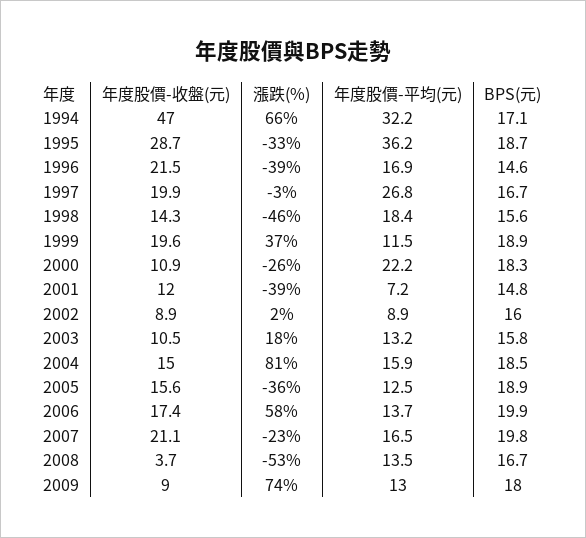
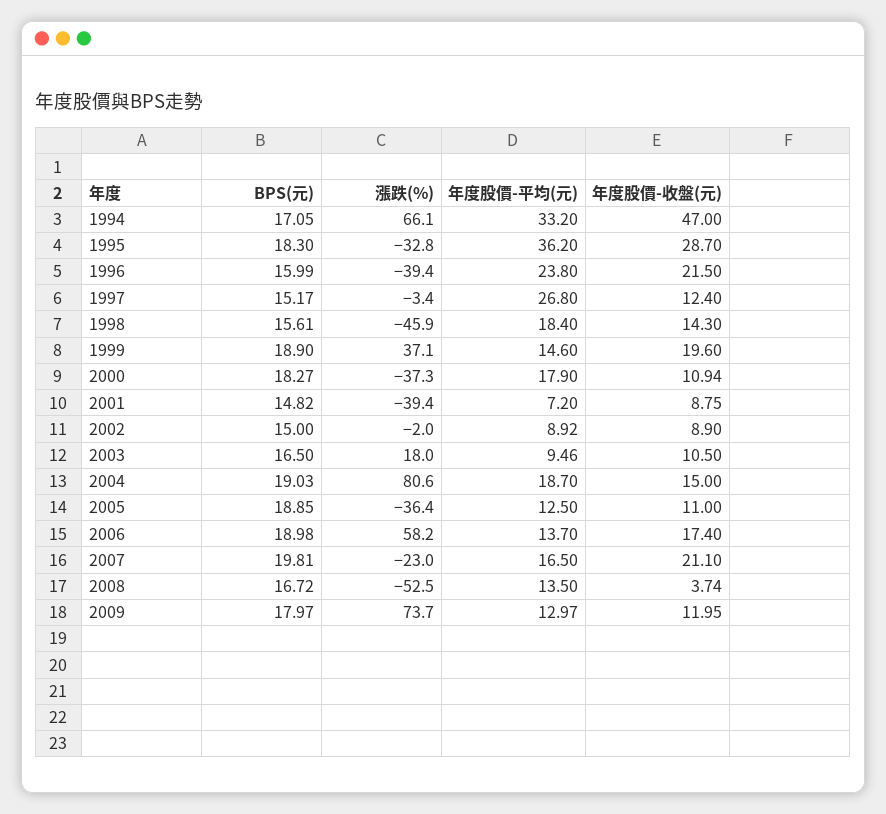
年度股價-平均(元), 1994: 32.2 -> 33.2
BPS(元), 1995: 18.7 -> 18.3
年度股價-平均(元), 1996: 16.9 -> 23.8
BPS(元), 1996: 14.6 -> 15.99
年度股價-收盤(元), 1997: 19.9 -> 12.4
BPS(元), 1997: 16.7 -> 15.17
年度股價-平均(元), 1999: 11.5 -> 14.6
漲跌(%), 2000: -26 -> -37.3
年度股價-平均(元), 2000: 22.2 -> 17.9
年度股價-收盤(元), 2001: 12 -> 8.75
漲跌(%), 2002: 2 -> -2
BPS(元), 2002: 16 -> 15
年度股價-平均(元), 2003: 13.2 -> 9.46
BPS(元), 2003: 15.8 -> 16.5
年度股價-平均(元), 2004: 15.9 -> 18.7
BPS(元), 2004: 18.5 -> 19.03
年度股價-收盤(元), 2005: 15.6 -> 11
BPS(元), 2006: 19.9 -> 18.98
年度股價-收盤(元), 2009: 9 -> 11.95

